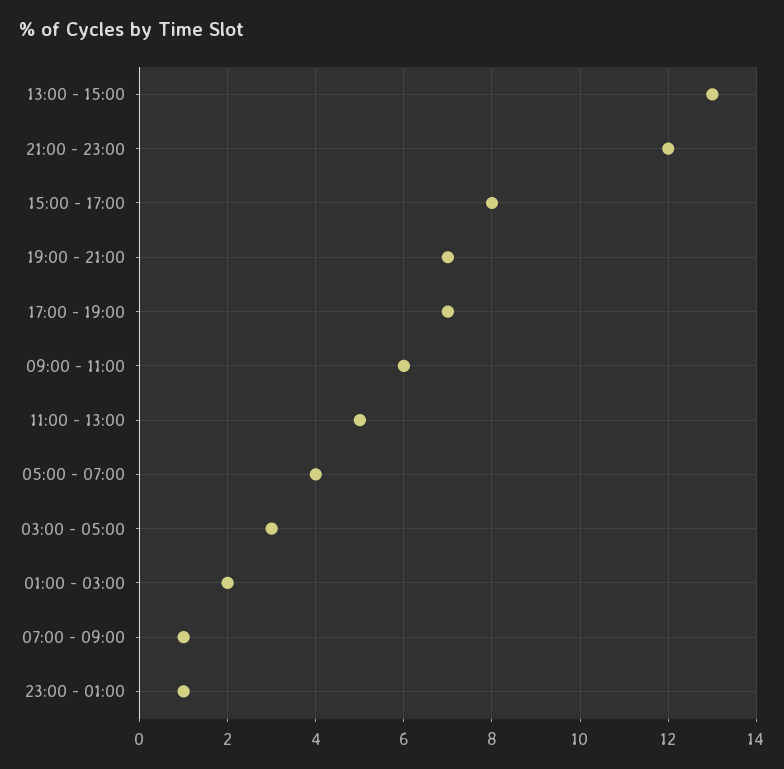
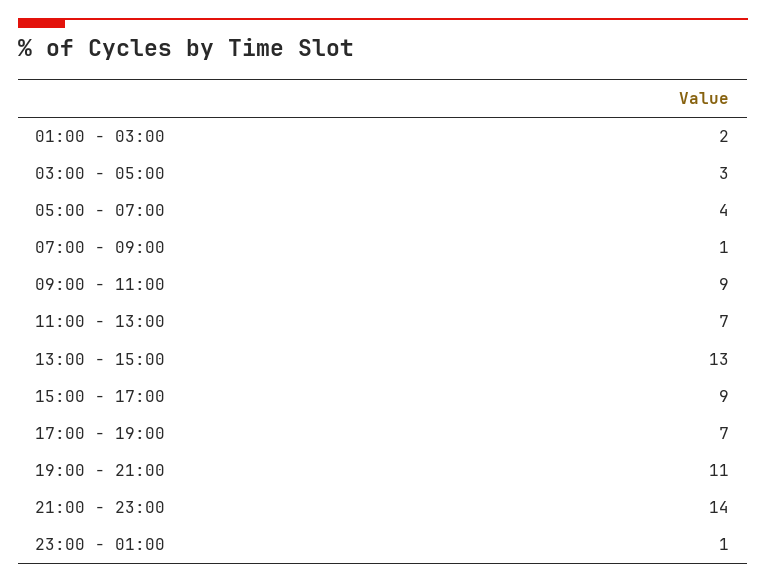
21:00 - 23:00: 12 -> 14
15:00 - 17:00: 8 -> 9
19:00 - 21:00: 7 -> 11
09:00 - 11:00: 6 -> 9
11:00 - 13:00: 5 -> 7

